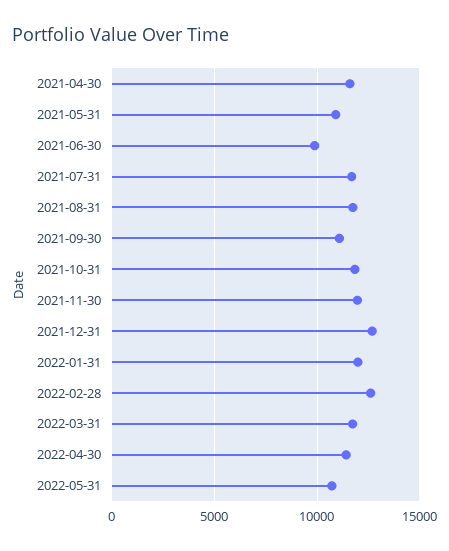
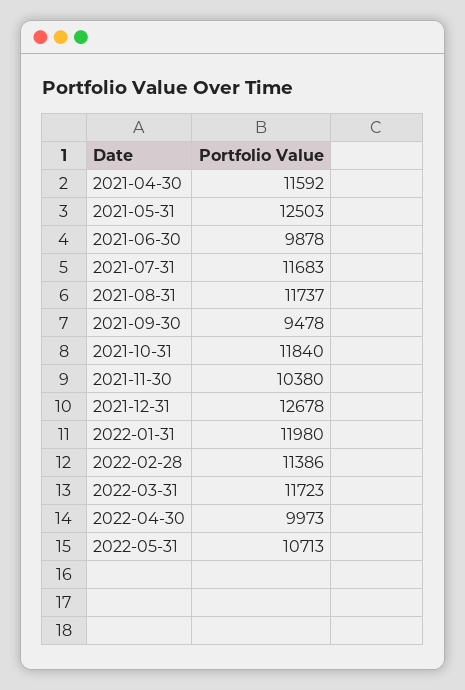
2021-05-31: 11000 -> 12503
2021-09-30: 11000 -> 9478
2021-11-30: 12000 -> 10380
2022-02-28: 12500 -> 11386
2022-04-30: 11500 -> 9973

